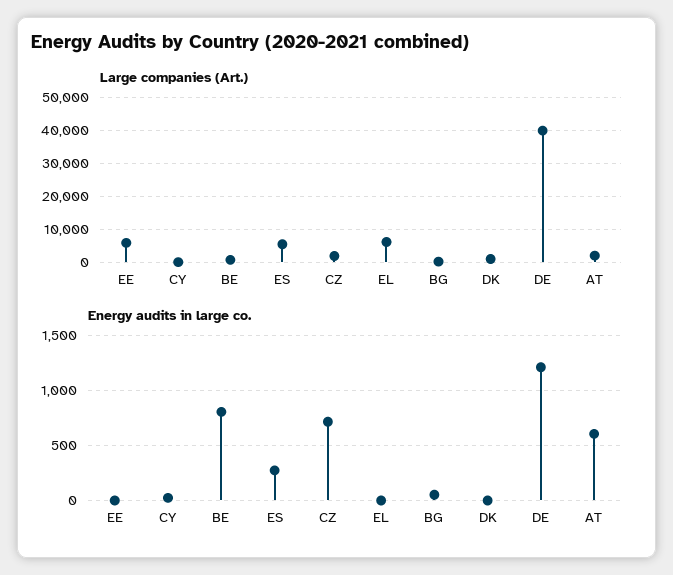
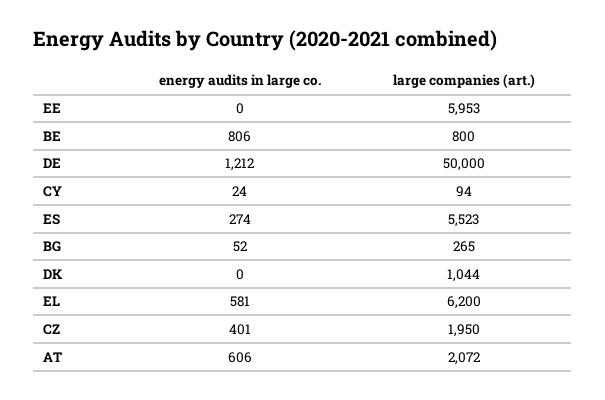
Large companies (Art.), DE: 40000 -> 50000
Energy audits in large co., CZ: 700 -> 401
Energy audits in large co., EL: 0 -> 581

